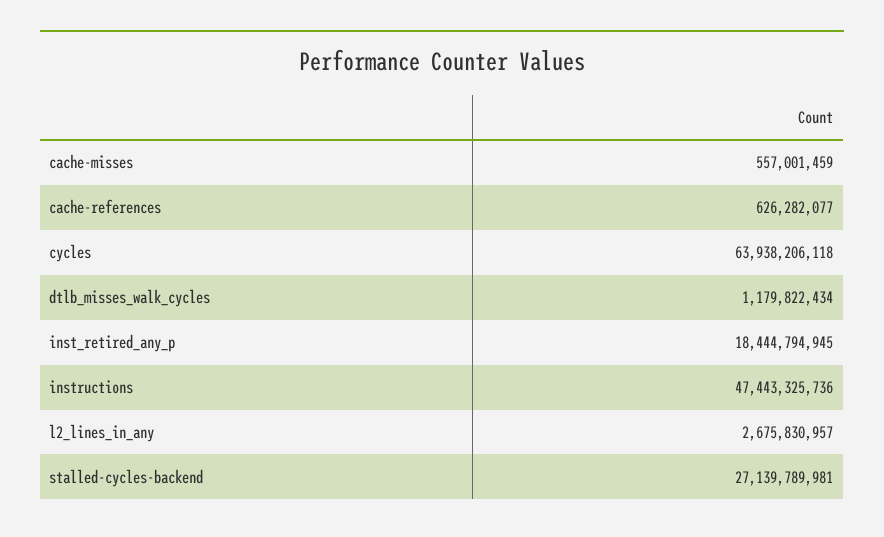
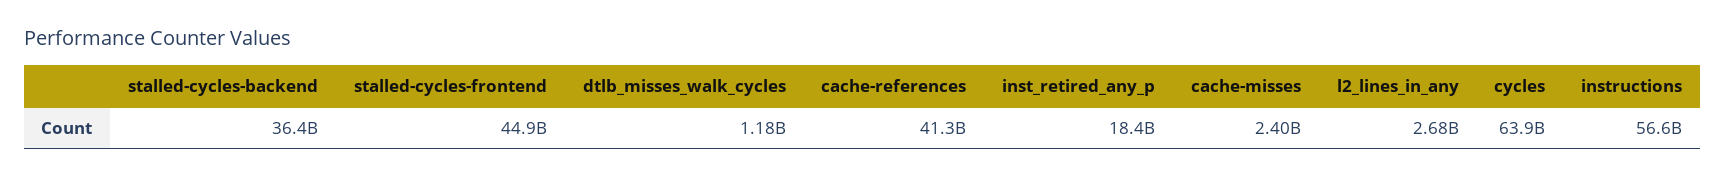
cache-misses: 557001459 -> 2400000000
cache-references: 626282077 -> 41300000000
instructions: 47443325736 -> 56600000000
stalled-cycles-backend: 27139789981 -> 36400000000
stalled-cycles-frontend: none -> 44900000000

